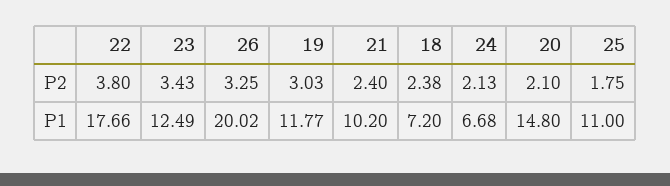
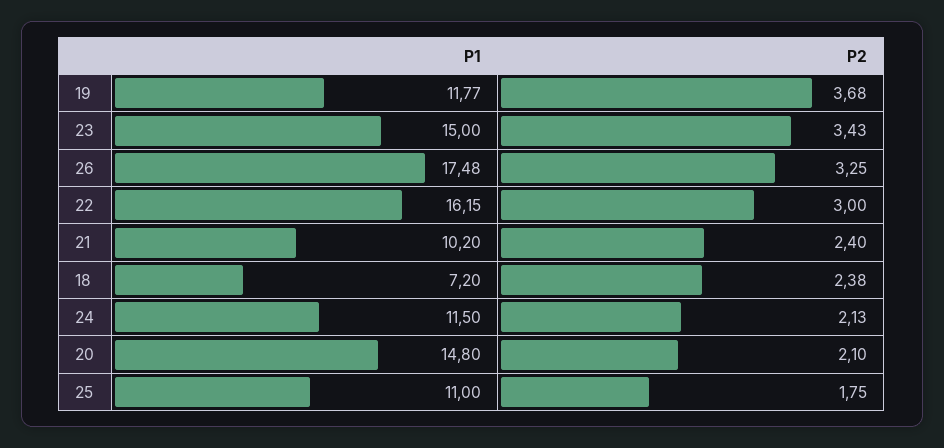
22, P2: 3.8 -> 3
19, P2: 3.03 -> 3.68
22, P1: 17.66 -> 16.15
23, P1: 12.49 -> 15
26, P1: 20.02 -> 17.48
24, P1: 6.68 -> 11.5

